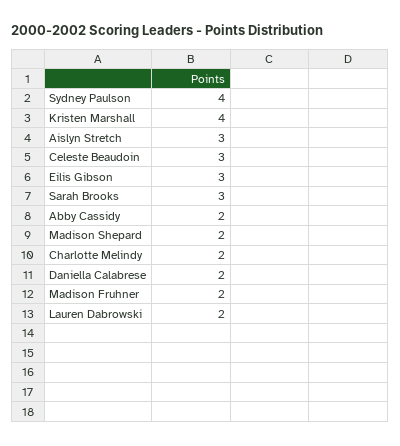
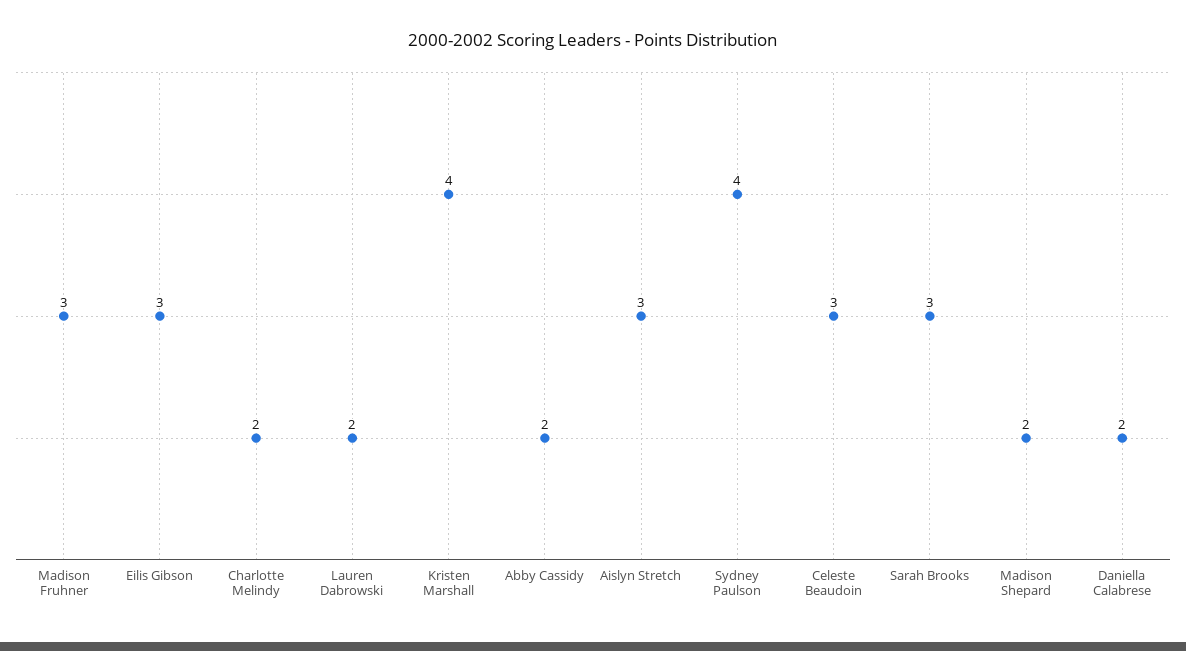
Madison Fruhner: 2 -> 3

